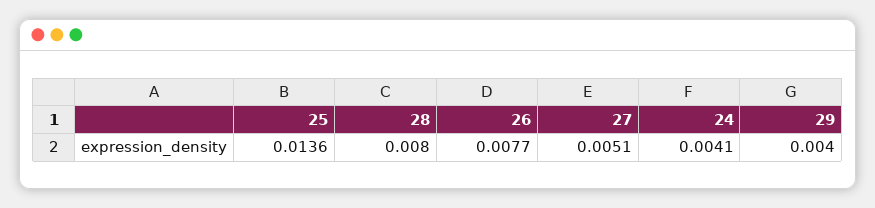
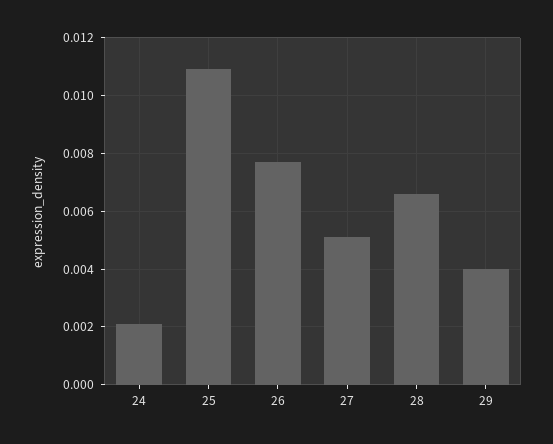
25: 0.0136 -> 0.011
28: 0.008 -> 0.0065
24: 0.0041 -> 0.002

